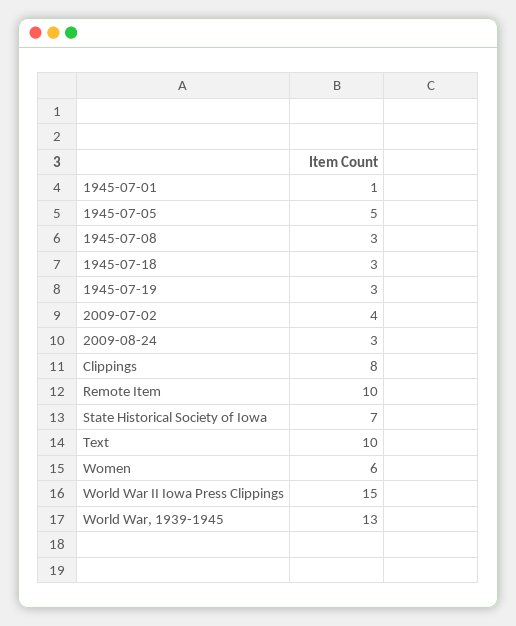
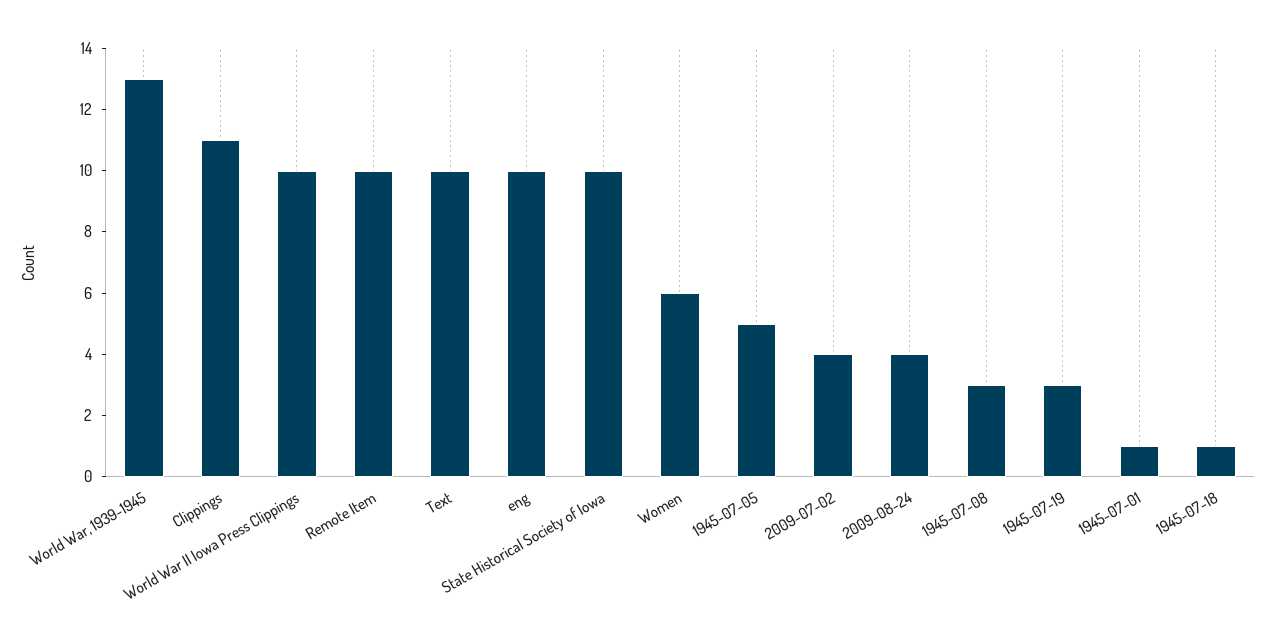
1945-07-18: 3 -> 1
2009-08-24: 3 -> 4
Clippings: 8 -> 11
State Historical Society of Iowa: 7 -> 10
World War II Iowa Press Clippings: 15 -> 10
eng: none -> 10

